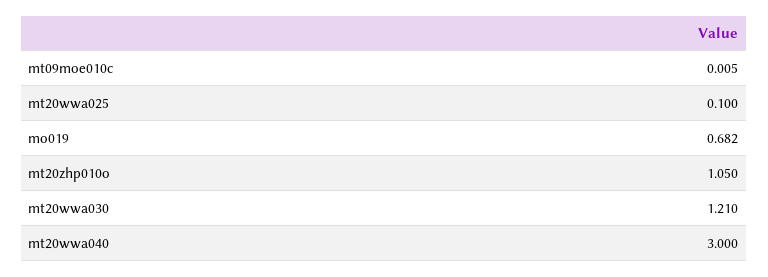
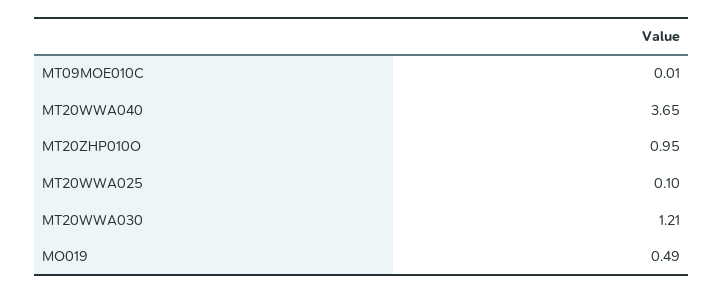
mo019: 0.682 -> 0.49
mt20zhp010o: 1.05 -> 0.95
mt20wwa040: 3 -> 3.65

